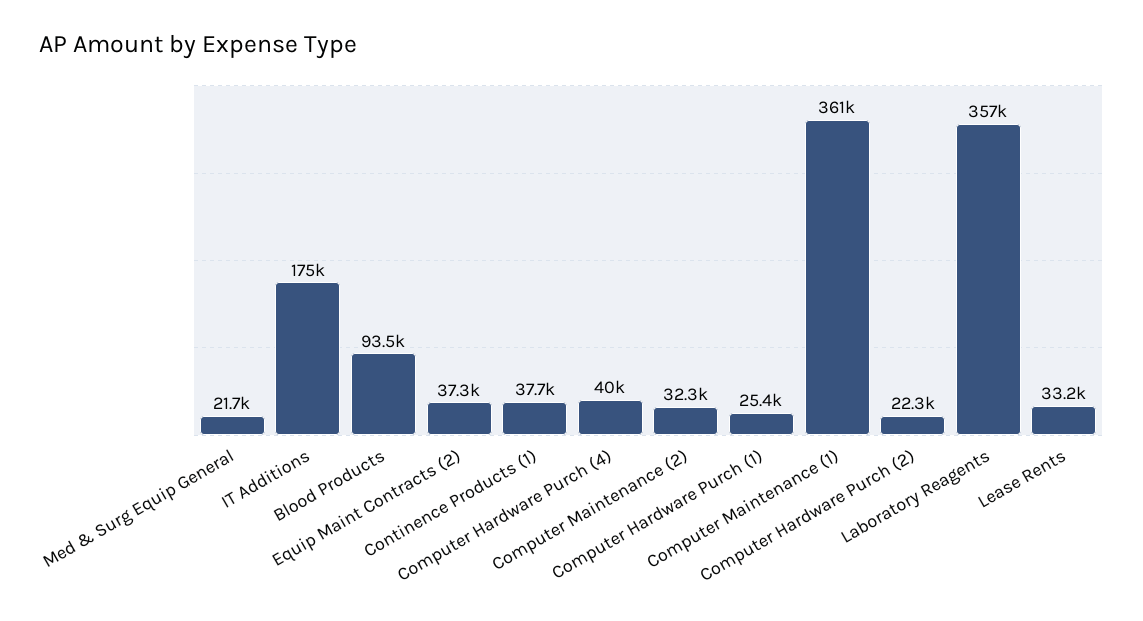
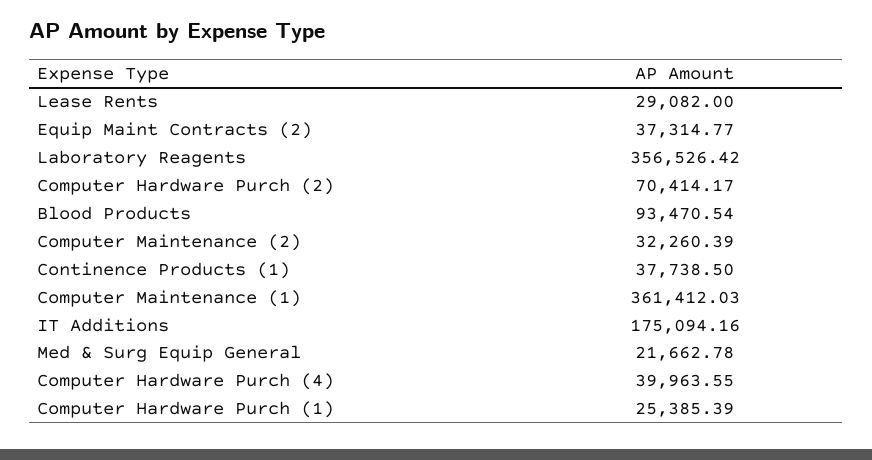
Computer Hardware Purch (2): 22300 -> 70414.17
Lease Rents: 33200 -> 29082

